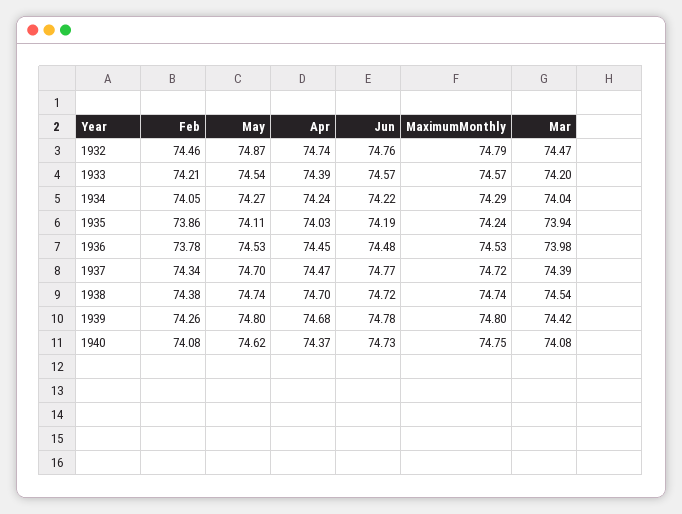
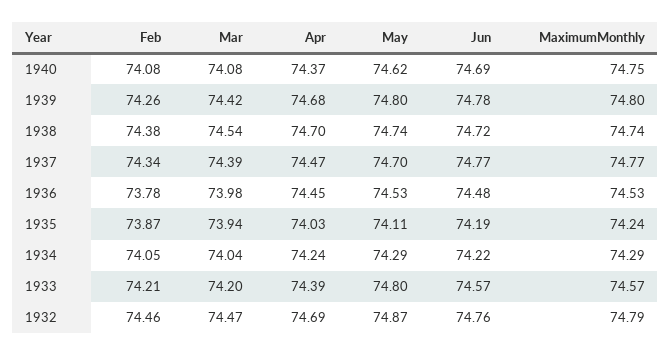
Apr, 1932: 74.74 -> 74.69
May, 1933: 74.54 -> 74.8
May, 1934: 74.27 -> 74.29
Feb, 1935: 73.86 -> 73.87
MaximumMonthly, 1937: 74.72 -> 74.77
Jun, 1940: 74.73 -> 74.69

